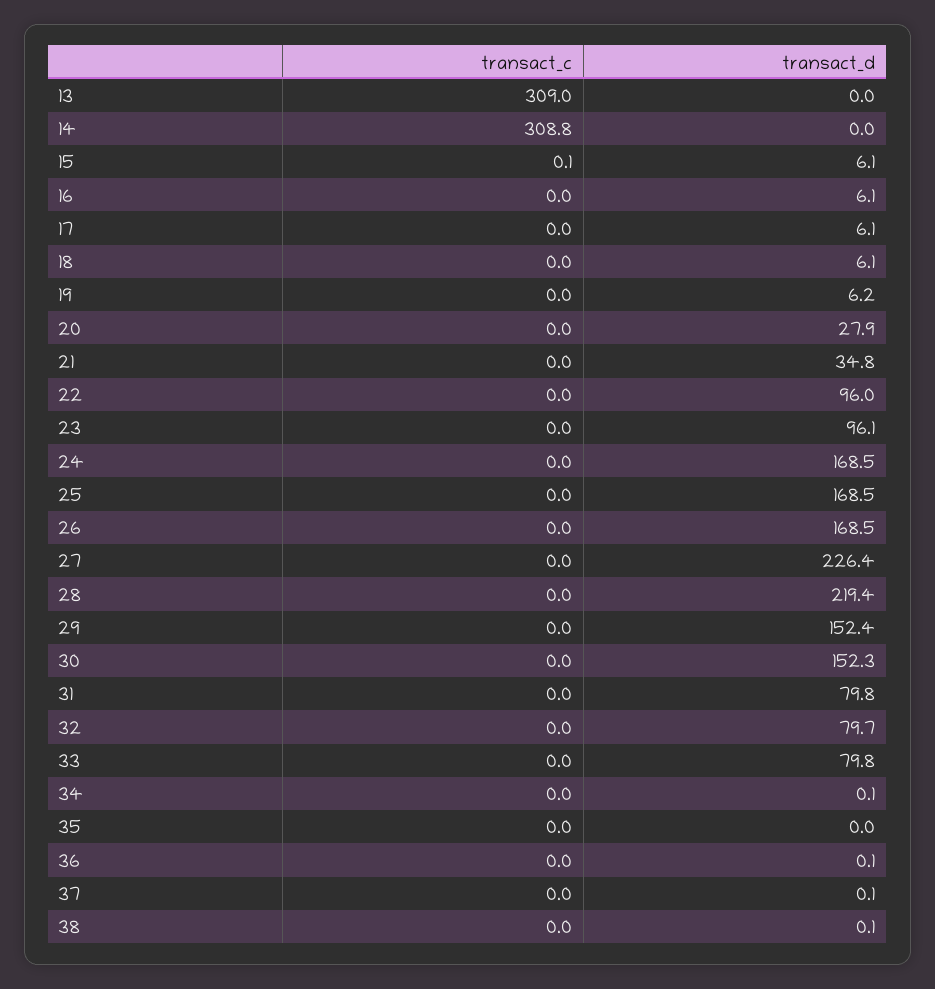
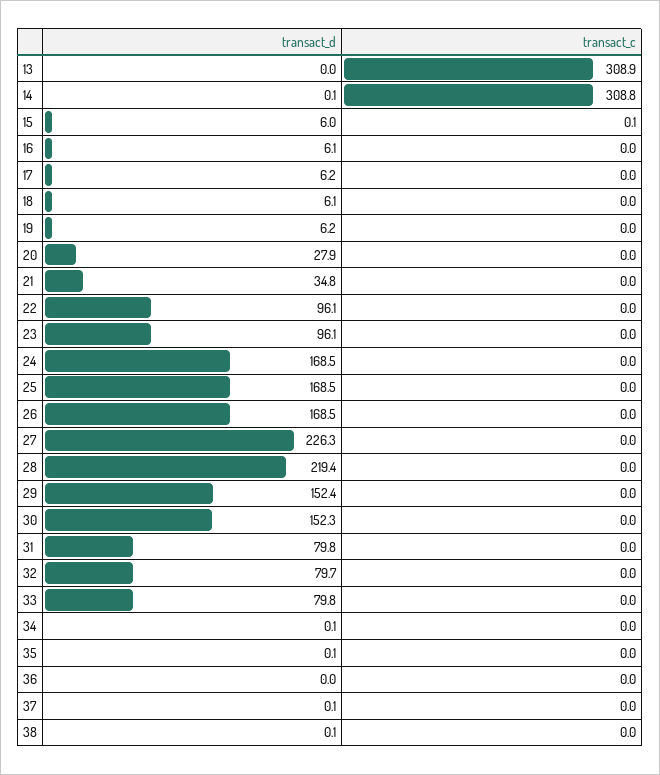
transact_c, 13: 309 -> 308.9
transact_d, 14: 0 -> 0.1
transact_d, 15: 6.1 -> 6
transact_d, 17: 6.1 -> 6.2
transact_d, 22: 96 -> 96.1
transact_d, 27: 226.4 -> 226.3
transact_d, 35: 0 -> 0.1
transact_d, 36: 0.1 -> 0

